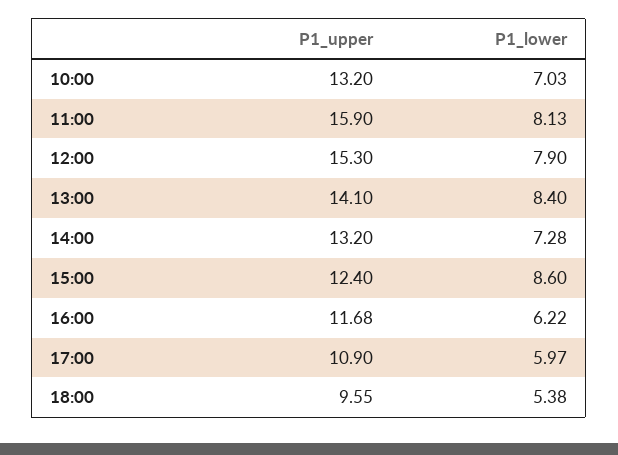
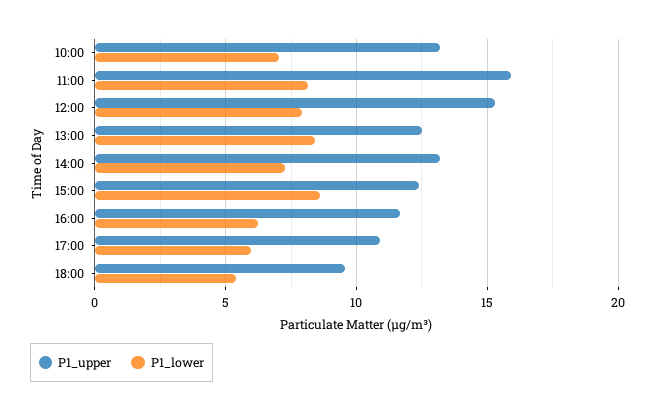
P1_upper, 13:00: 14.1 -> 12.5

